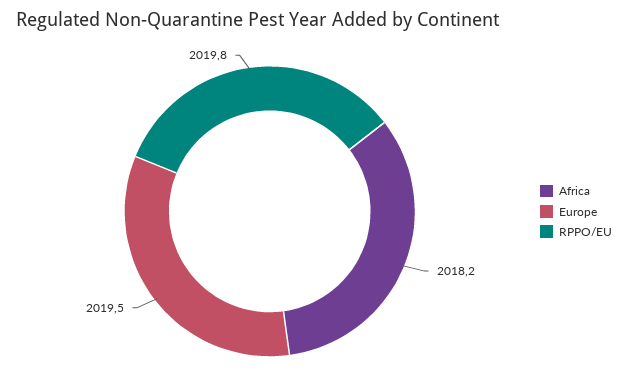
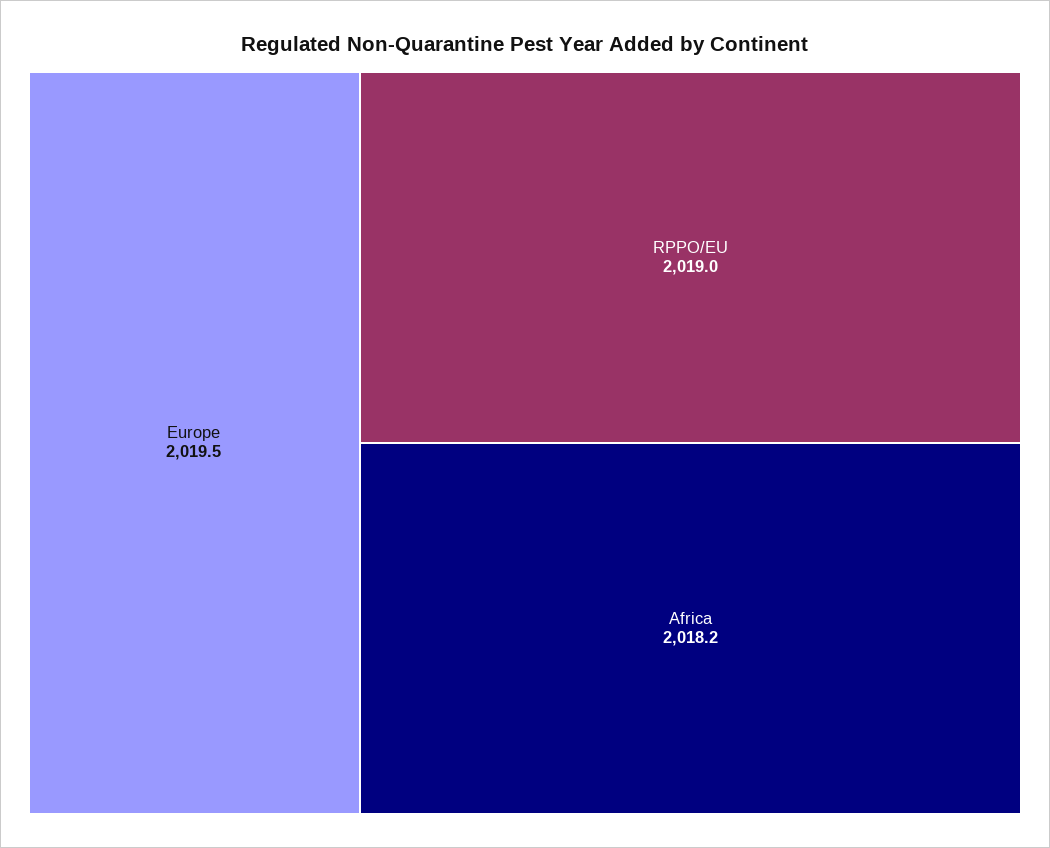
RPPO/EU: 2019.8 -> 2019

